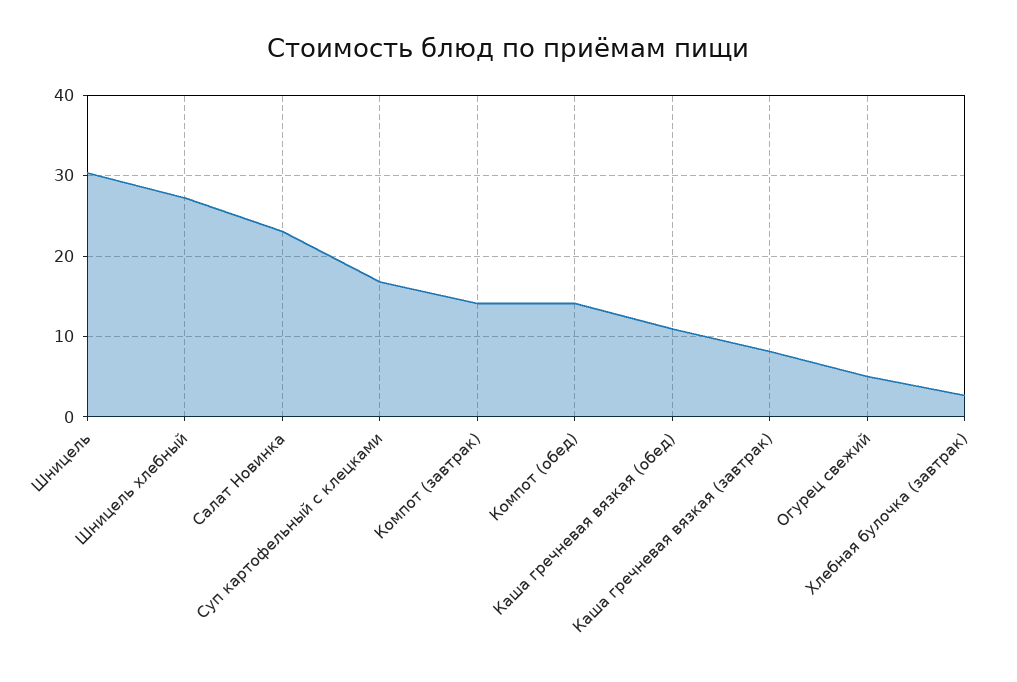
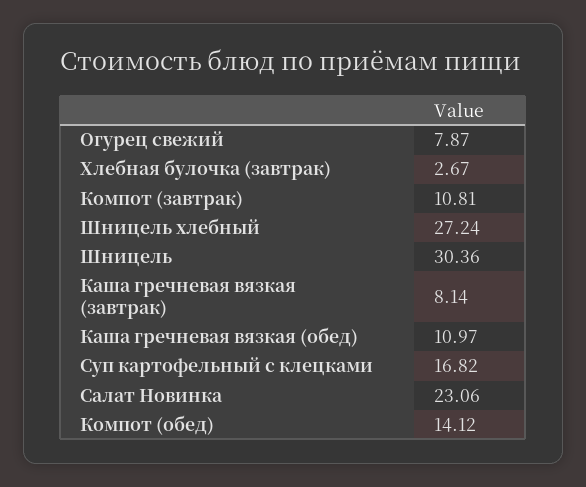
Компот (завтрак): 14 -> 10.81
Огурец свежий: 5 -> 7.87

